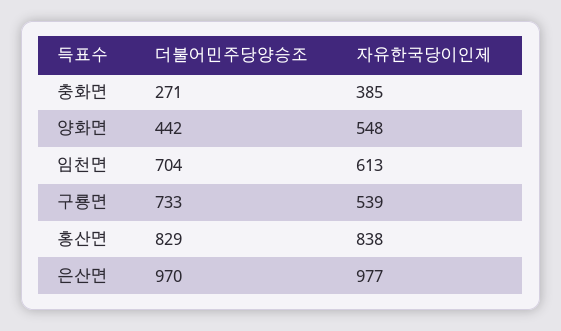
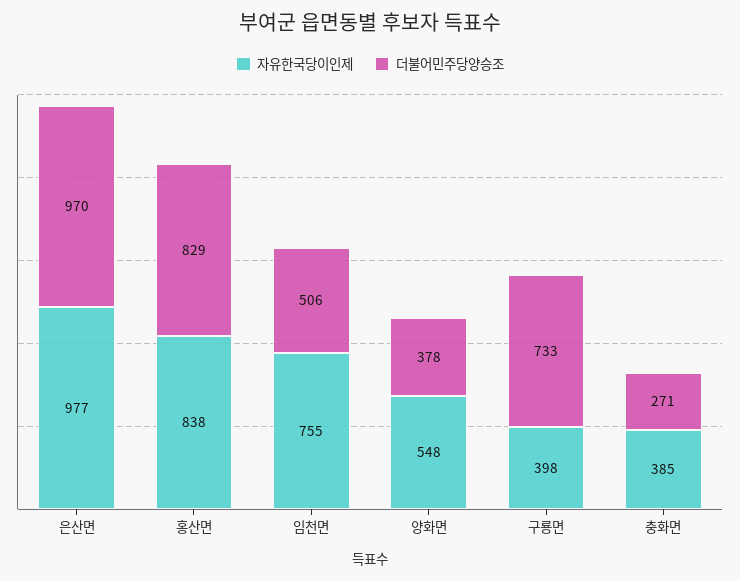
더불어민주당양승조, 양화면: 442 -> 378
더불어민주당양승조, 임천면: 704 -> 506
자유한국당이인제, 임천면: 613 -> 755
자유한국당이인제, 구룡면: 539 -> 398

